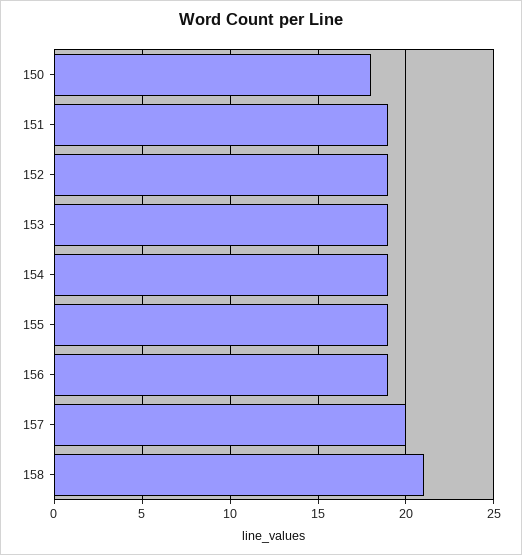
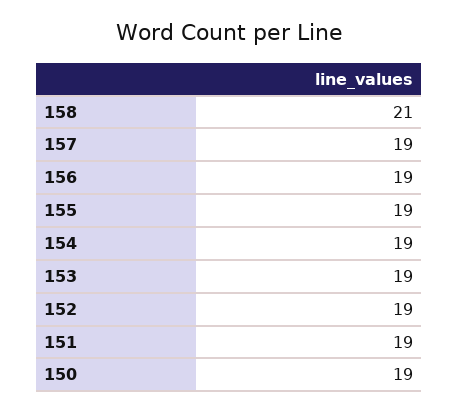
150: 18 -> 19
157: 20 -> 19

